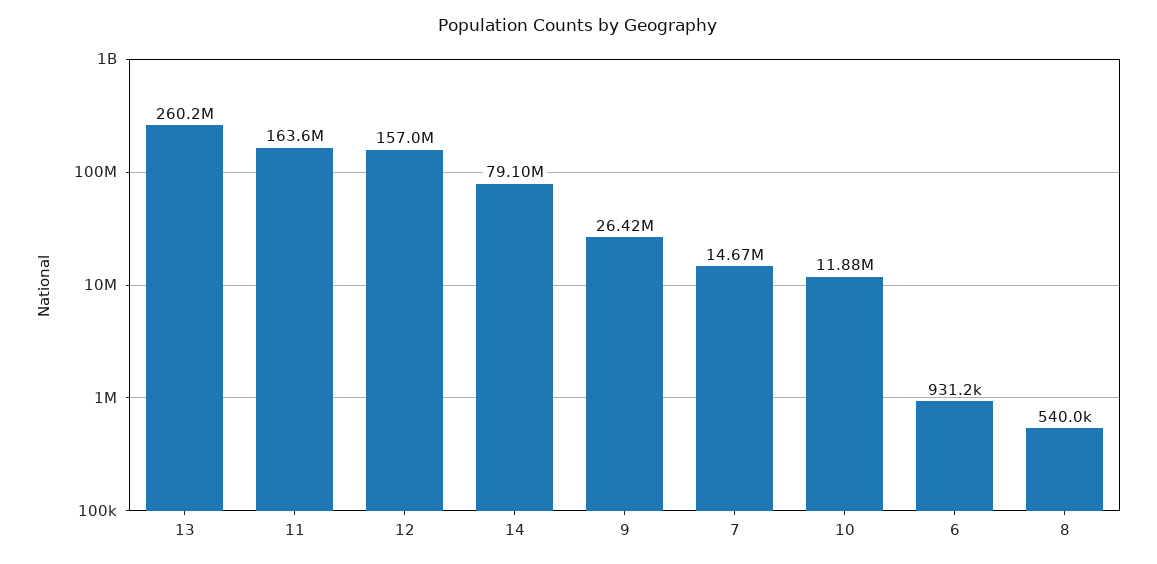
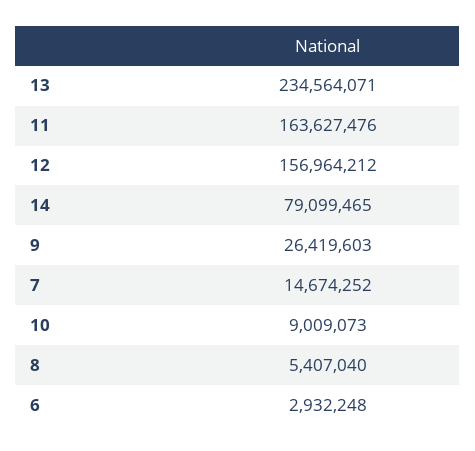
13: 260200000 -> 234564071
10: 11880000 -> 9009073
6: 931200 -> 2932248
8: 540000 -> 5407040

